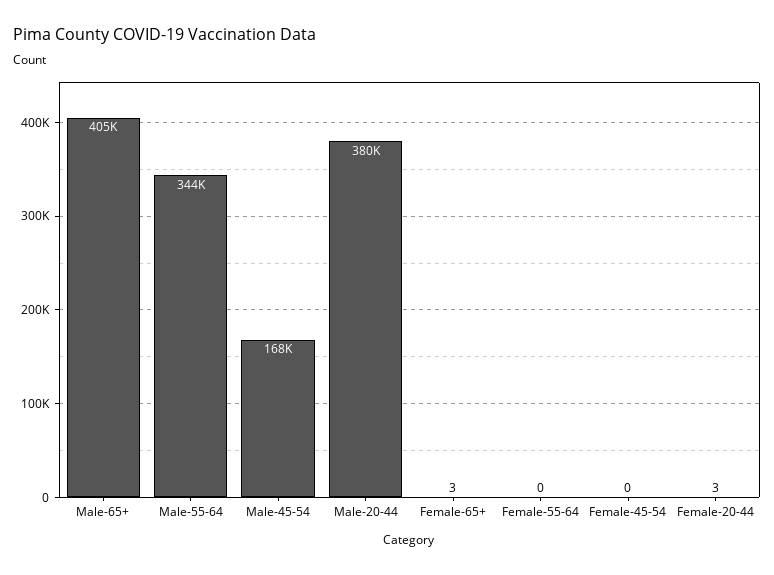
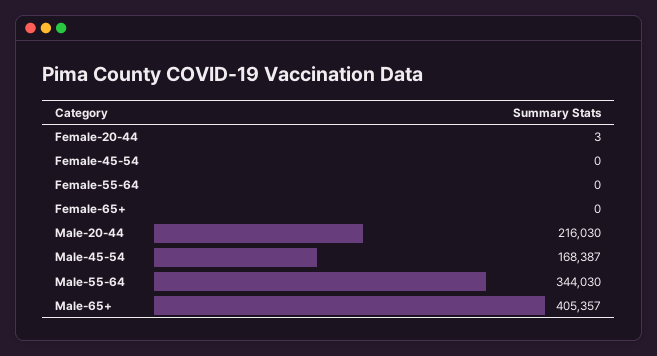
Male-20-44: 380000 -> 216030
Female-65+: 3 -> 0

